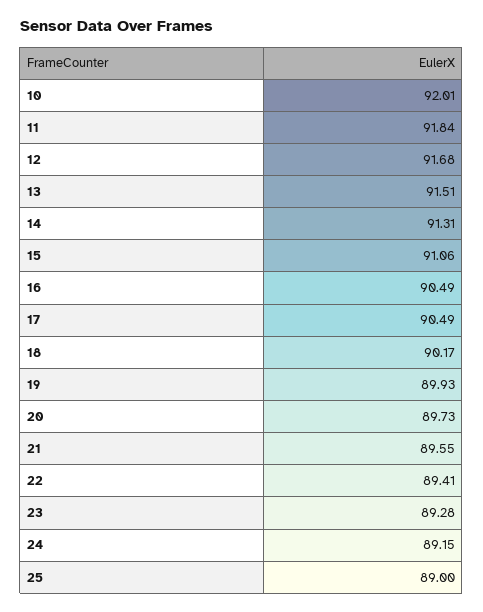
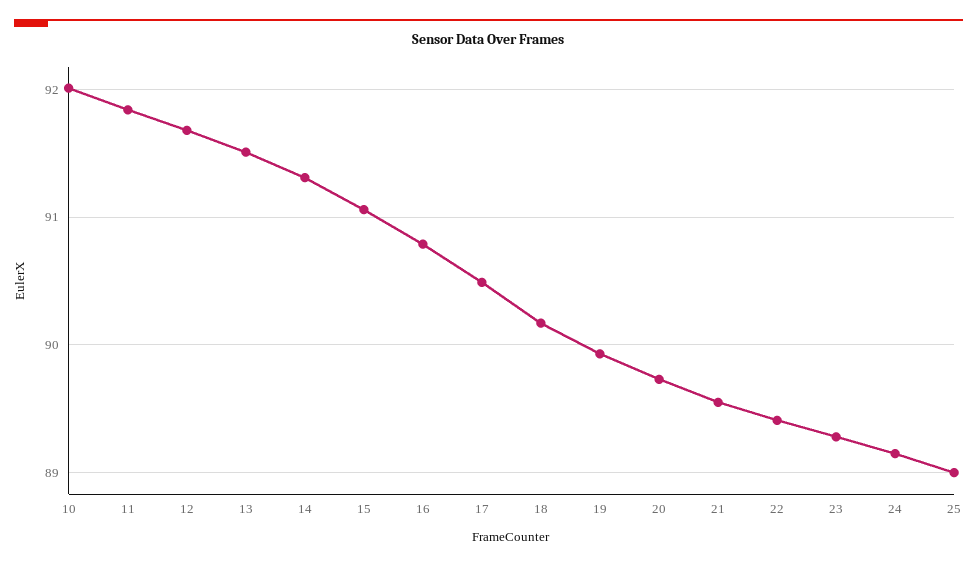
16: 90.49 -> 90.8

